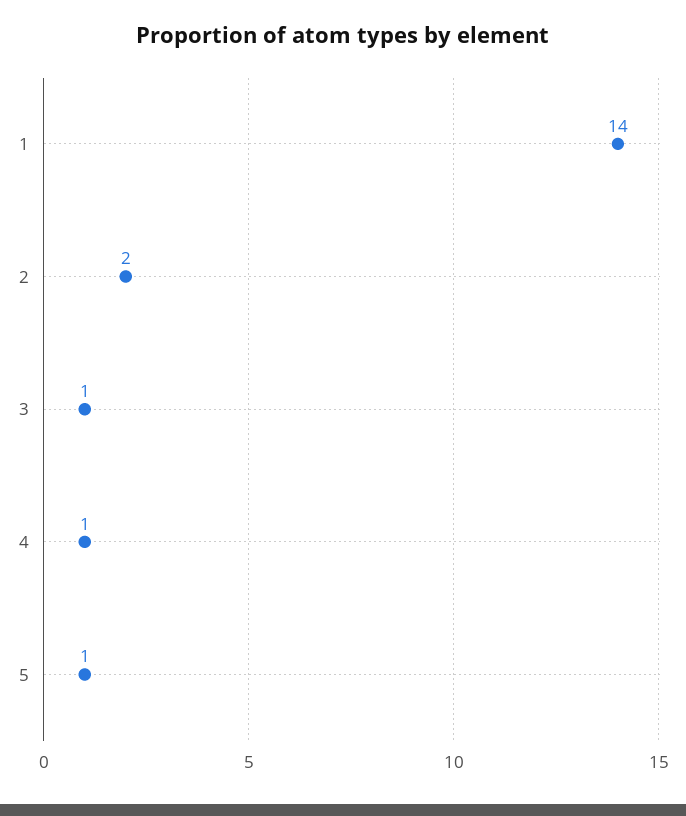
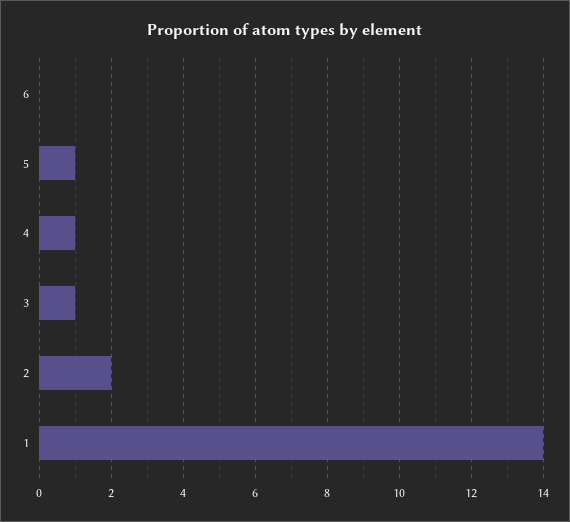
6: none -> 0

